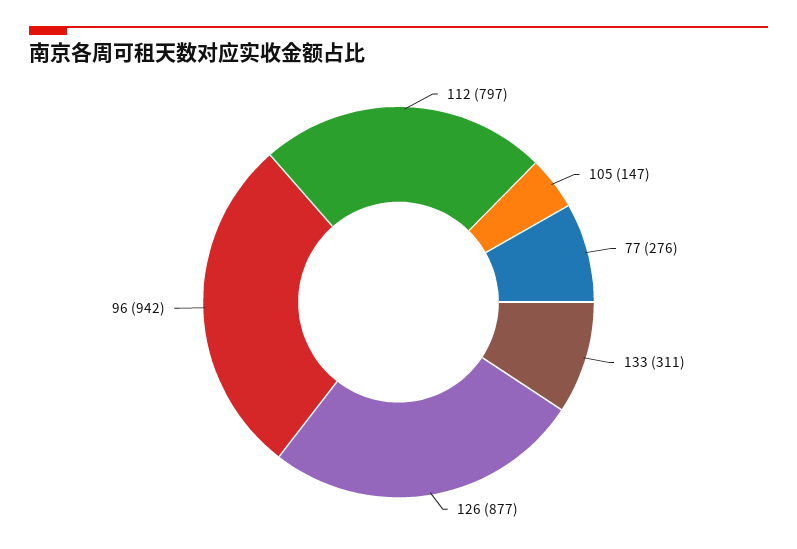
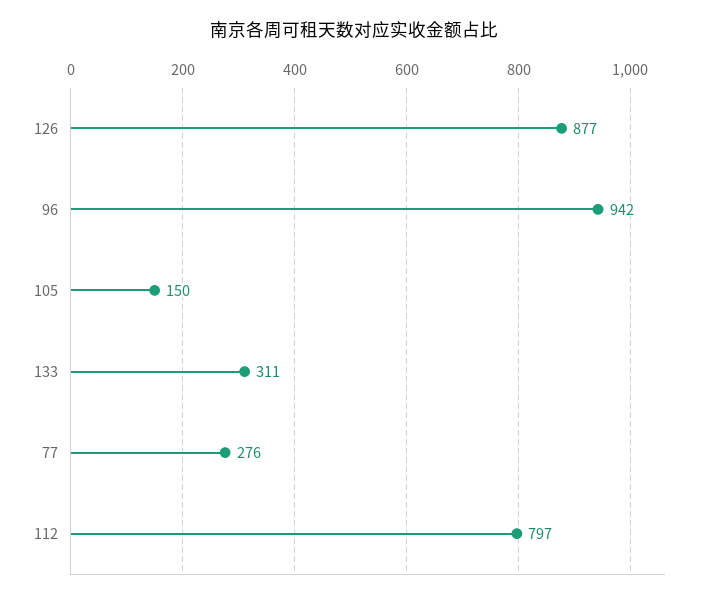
105: 147 -> 150

